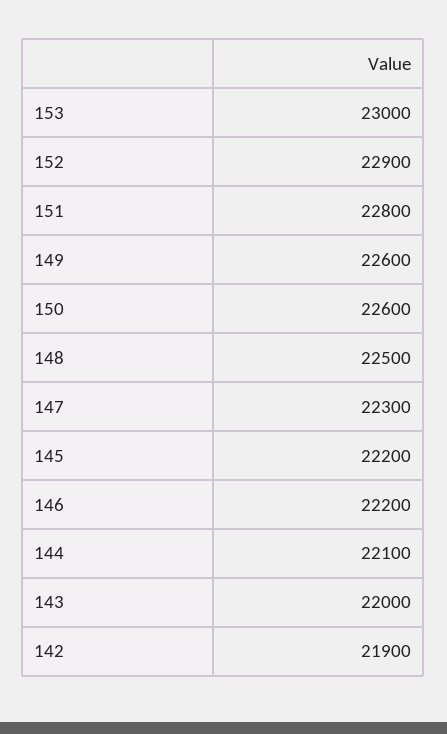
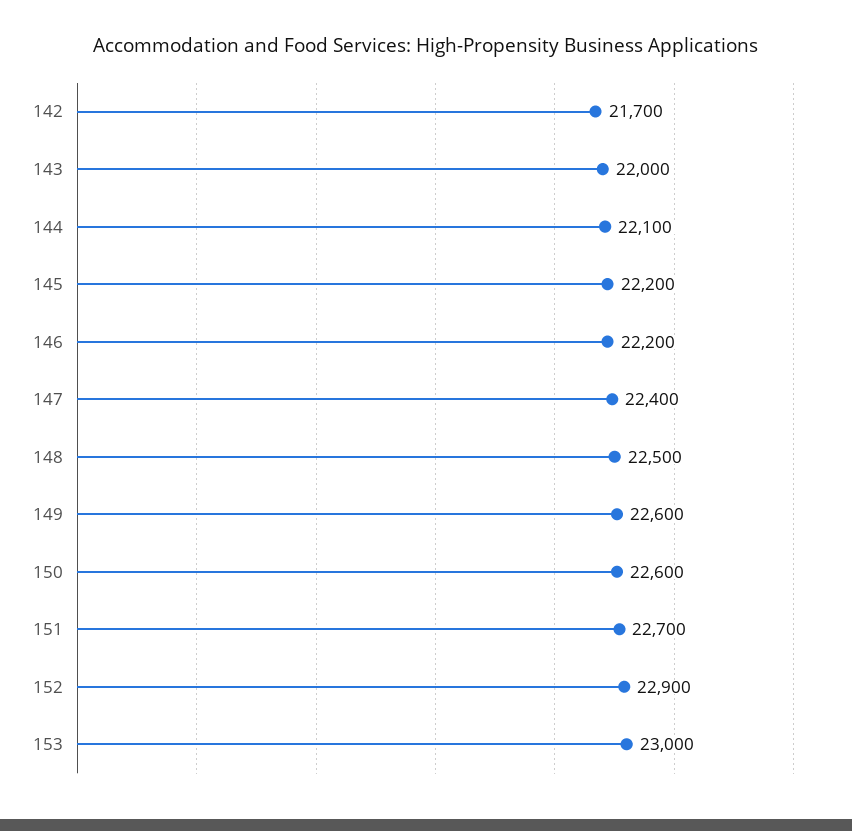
151: 22800 -> 22700
147: 22300 -> 22400
142: 21900 -> 21700

